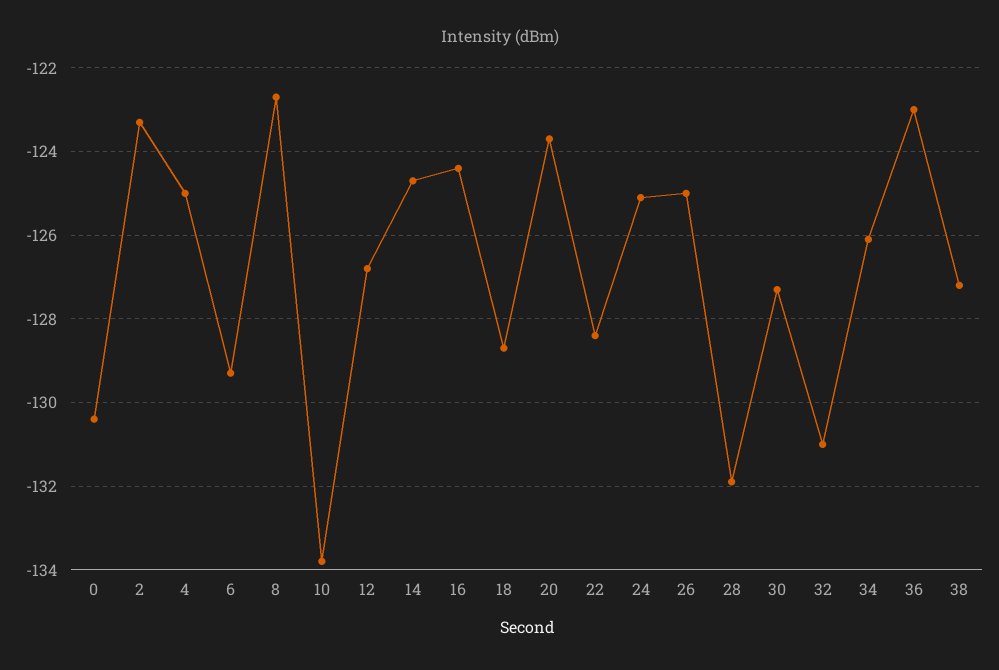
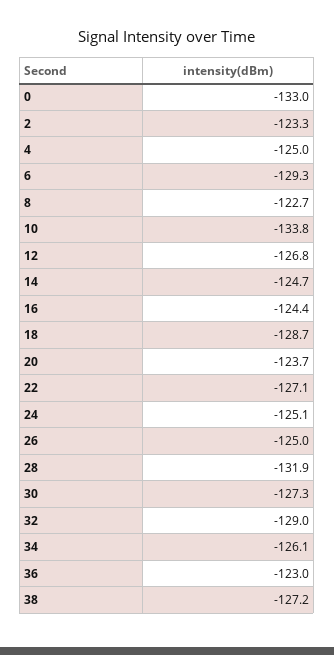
0: -130.5 -> -133
22: -128.5 -> -127.1
32: -131 -> -129

